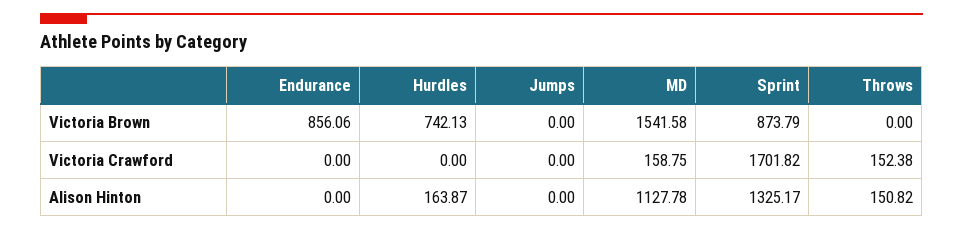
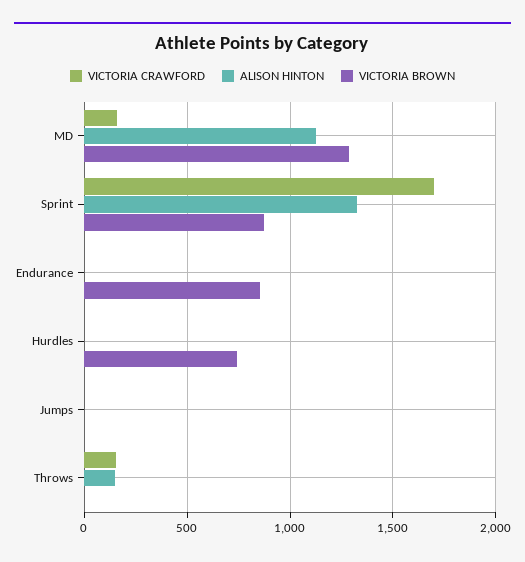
Victoria Brown, MD: 1541.58 -> 1300
Alison Hinton, Hurdles: 163.87 -> 0

